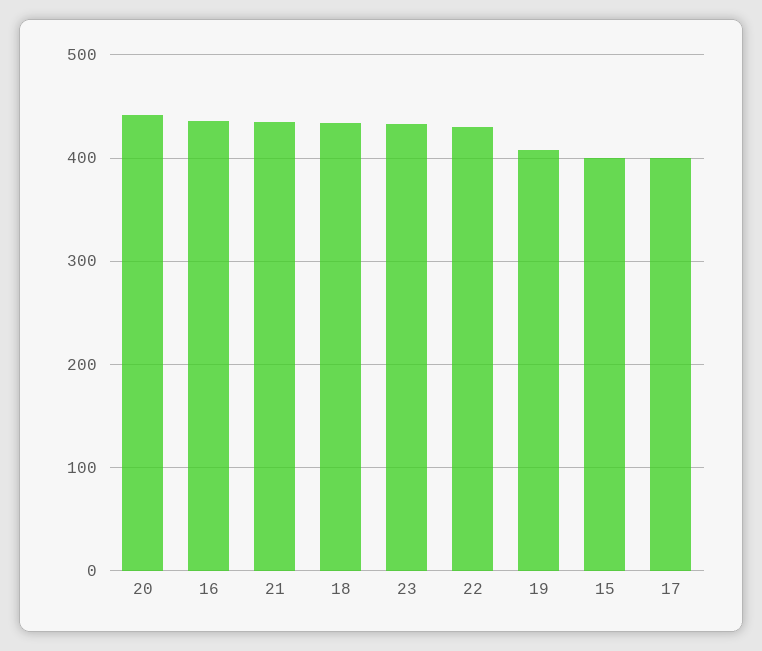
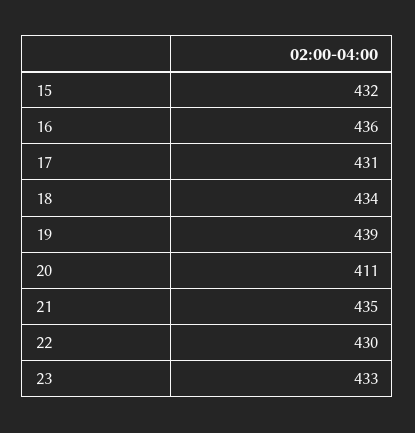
20: 440 -> 411
19: 410 -> 439
15: 400 -> 432
17: 400 -> 431

